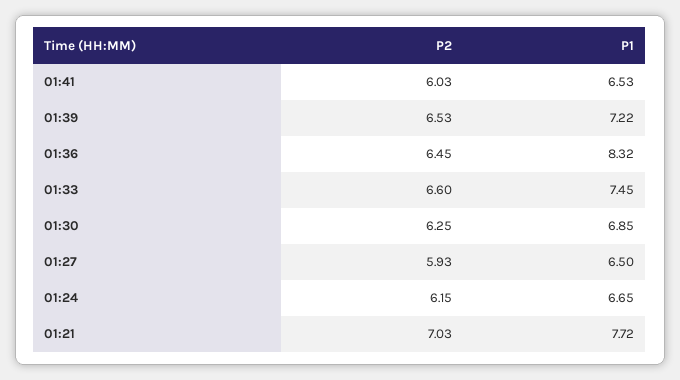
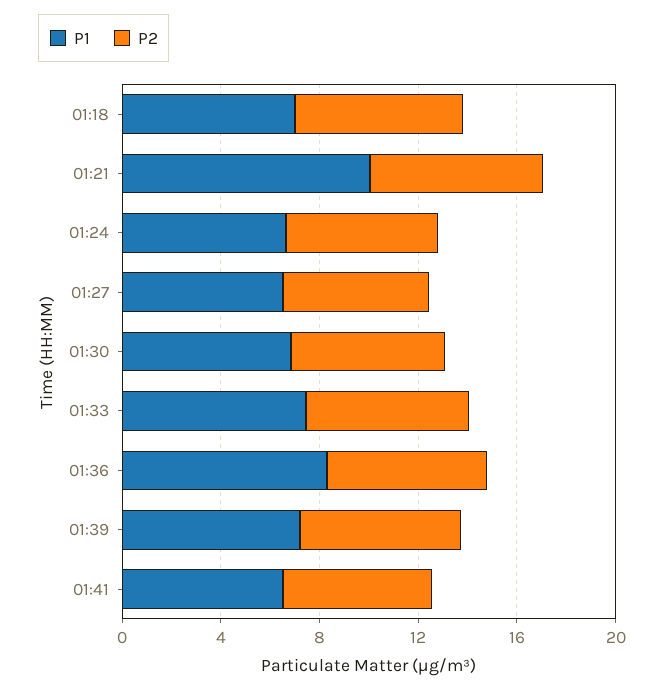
P1, 01:21: 7.72 -> 10
P1, 01:18: none -> 7
P2, 01:18: none -> 7

